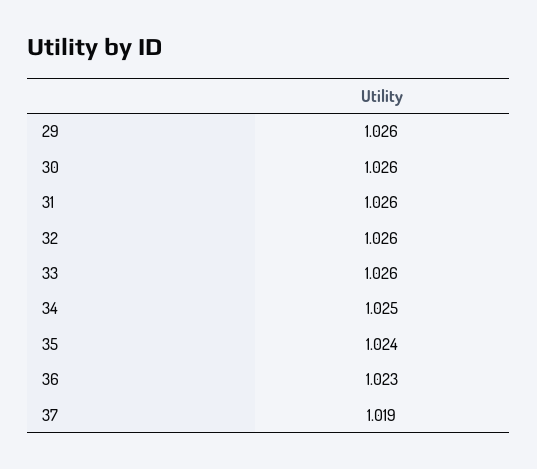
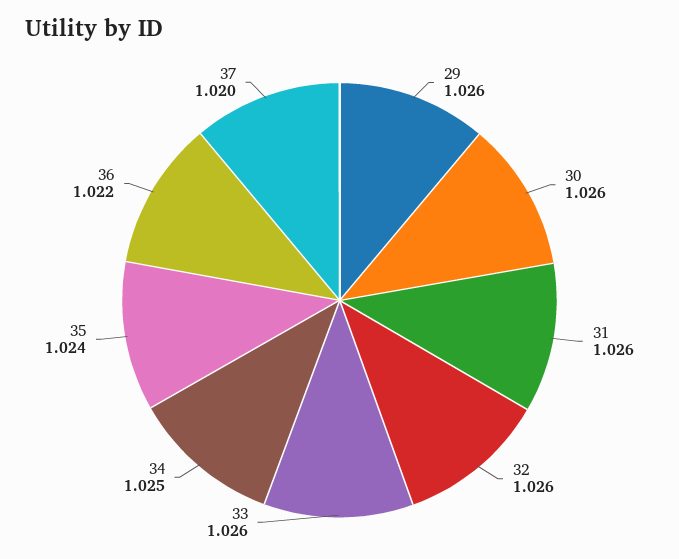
36: 1.023 -> 1.022
37: 1.019 -> 1.02

